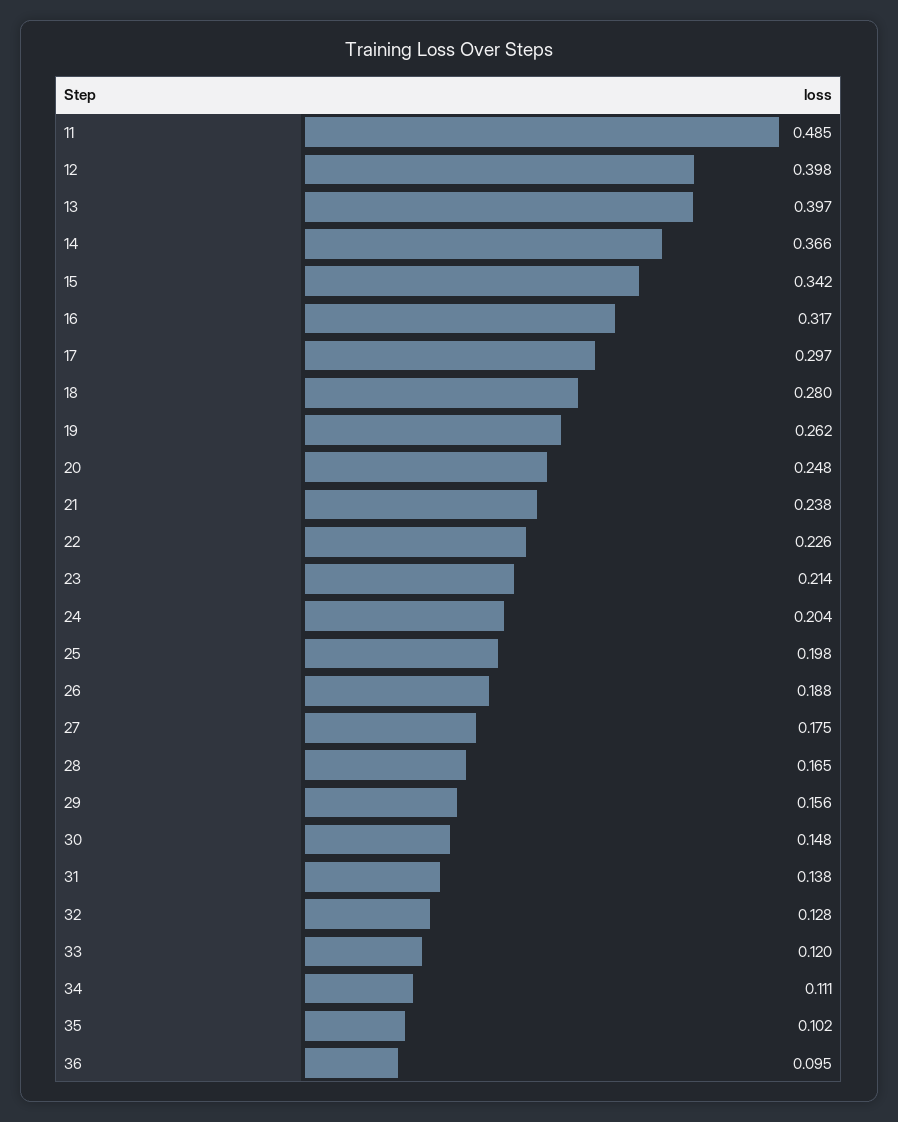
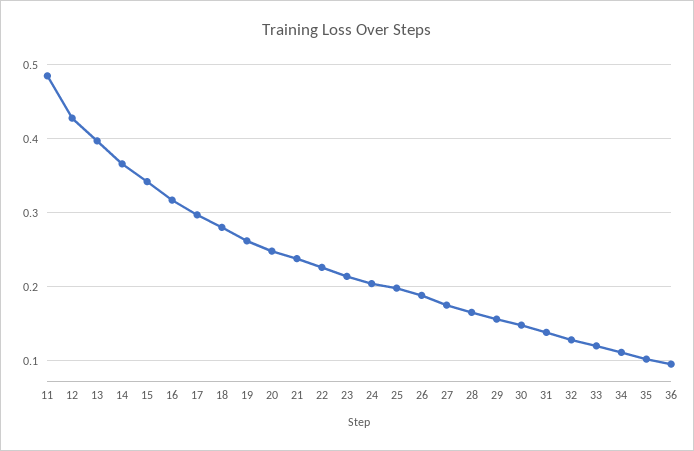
12: 0.398 -> 0.43

